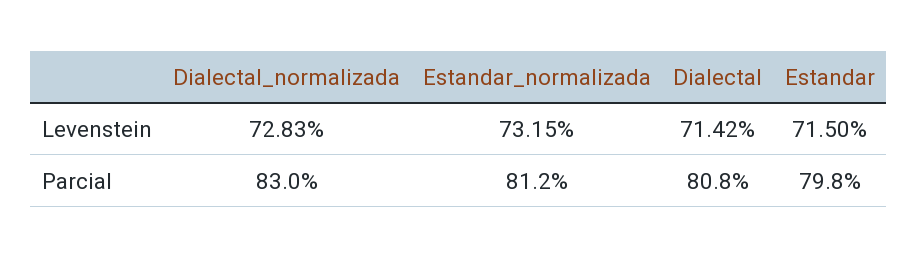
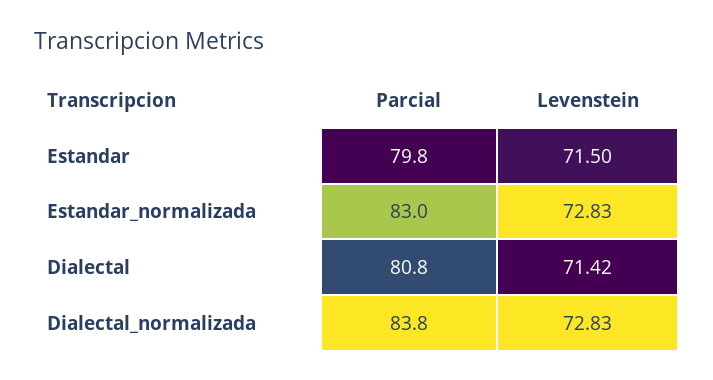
Estandar_normalizada, Levenstein: 73.15 -> 72.83
Dialectal_normalizada, Parcial: 83 -> 83.8
Estandar_normalizada, Parcial: 81.2 -> 83

